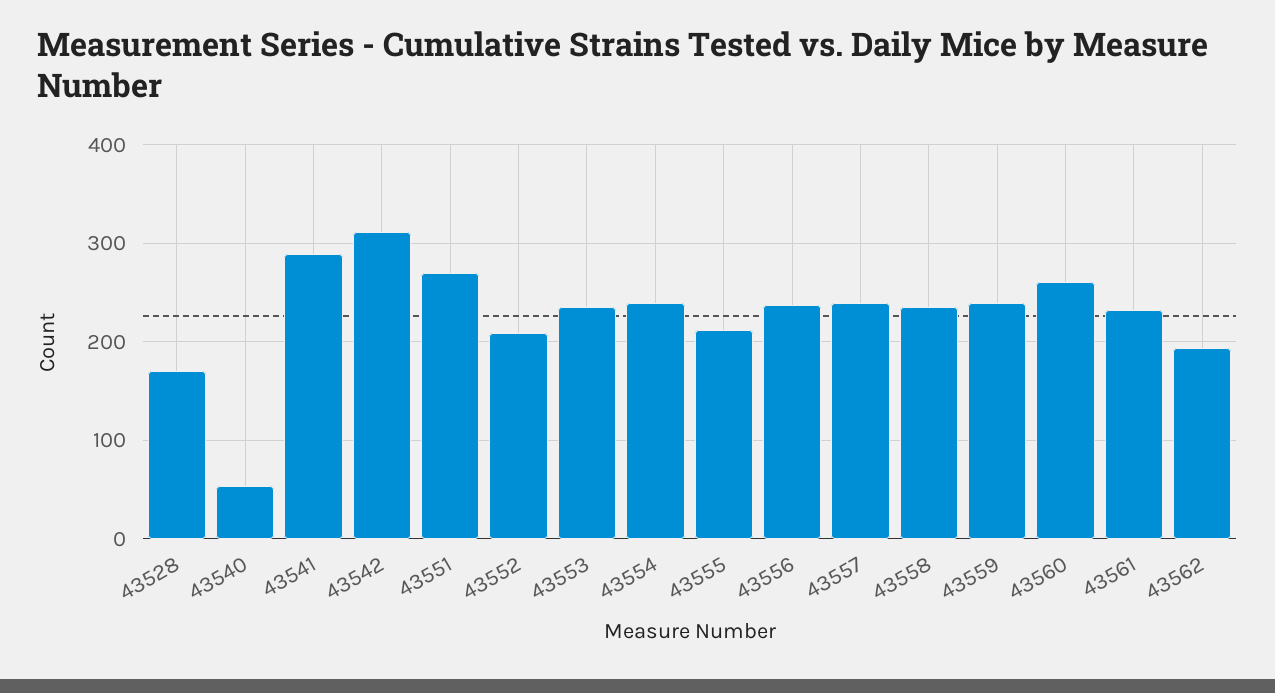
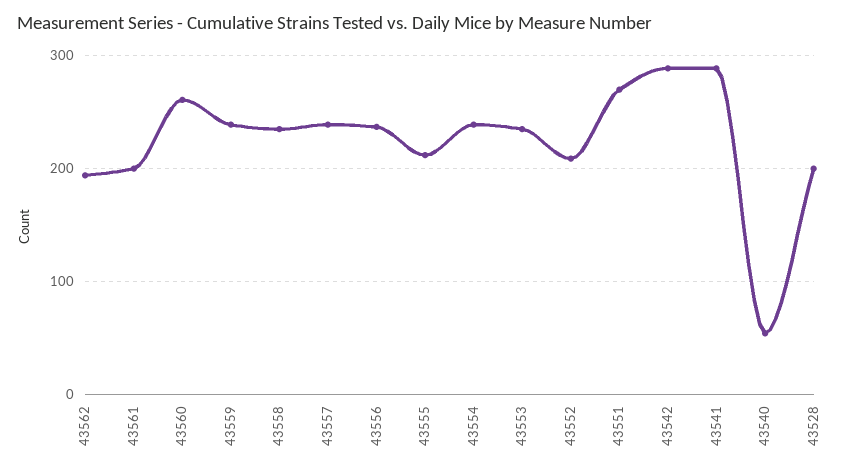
43528: 170 -> 200
43542: 310 -> 290
43561: 230 -> 200

